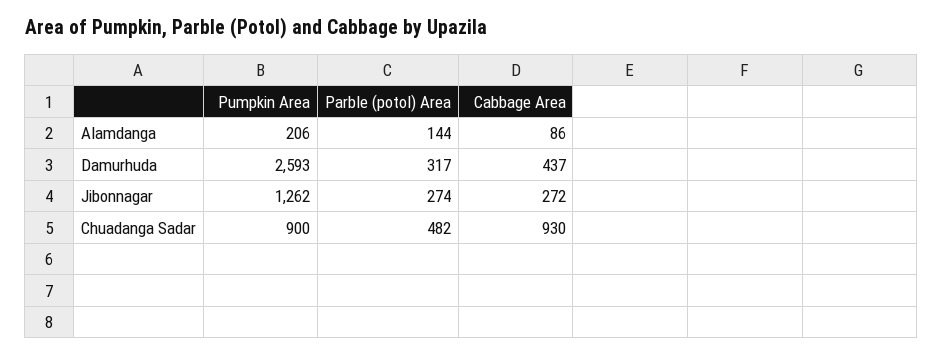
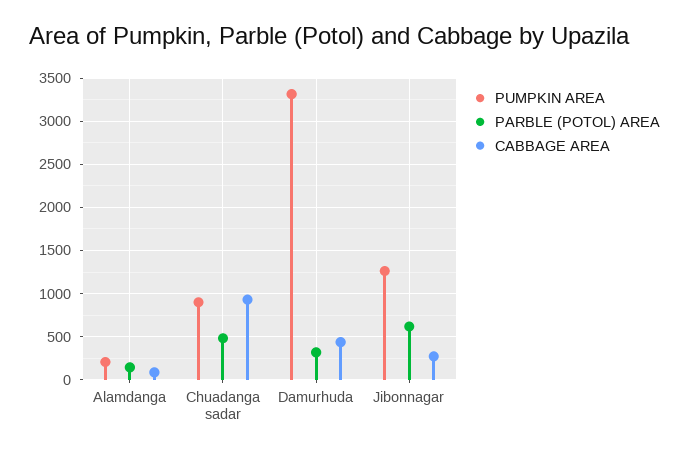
Pumpkin Area, Damurhuda: 2593 -> 3300
Parble (potol) Area, Jibonnagar: 274 -> 600

